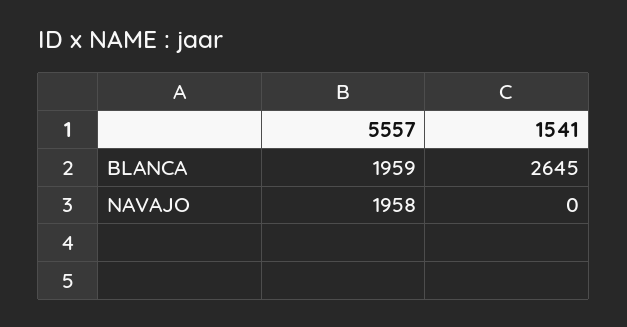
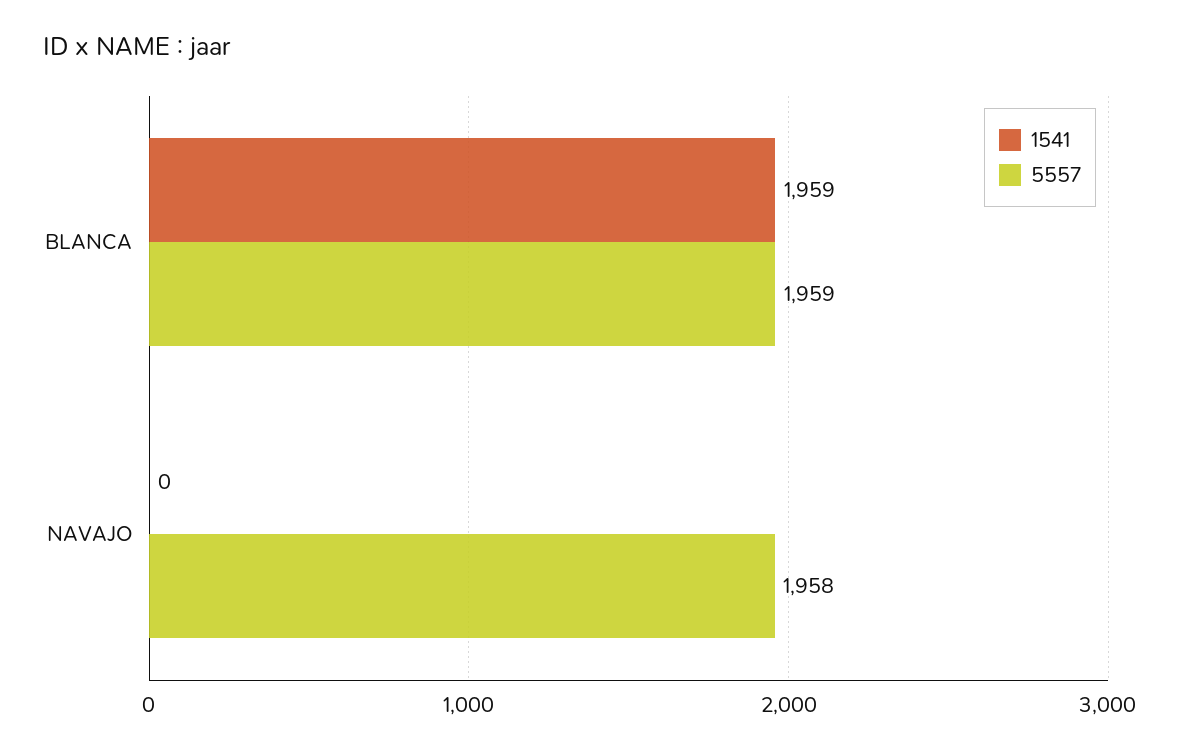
1541, BLANCA: 2645 -> 1959

